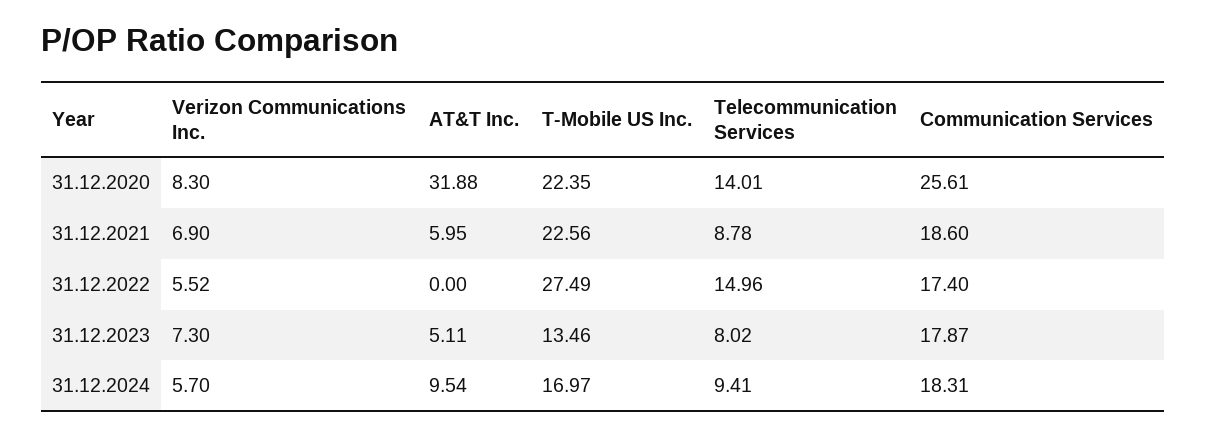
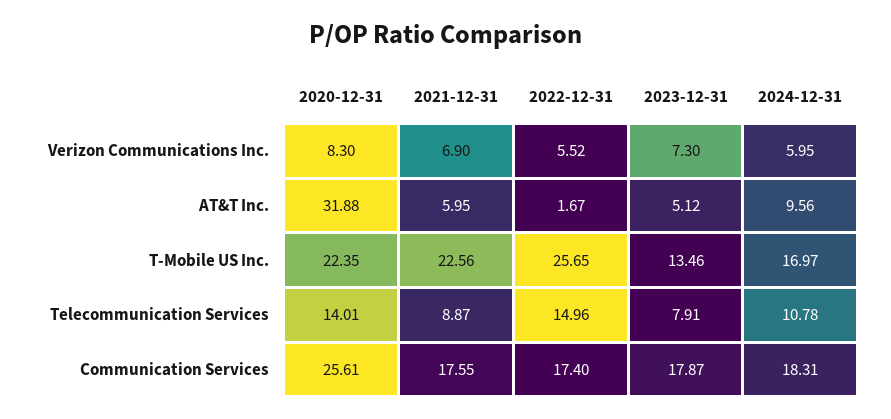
Telecommunication Services, 31.12.2021: 8.78 -> 8.87
Communication Services, 31.12.2021: 18.6 -> 17.55
AT&T Inc., 31.12.2022: 0 -> 1.67
T-Mobile US Inc., 31.12.2022: 27.49 -> 25.65
AT&T Inc., 31.12.2023: 5.11 -> 5.12
Telecommunication Services, 31.12.2023: 8.02 -> 7.91
Verizon Communications Inc., 31.12.2024: 5.7 -> 5.95
AT&T Inc., 31.12.2024: 9.54 -> 9.56
Telecommunication Services, 31.12.2024: 9.41 -> 10.78

